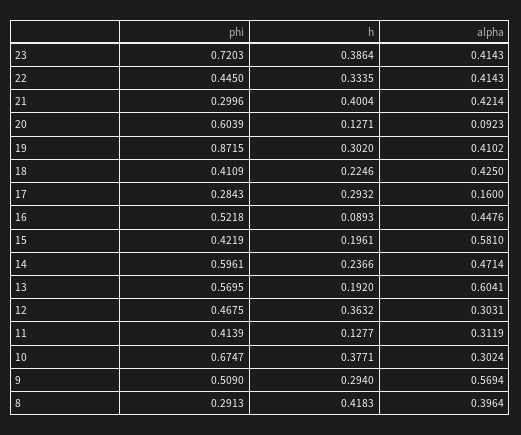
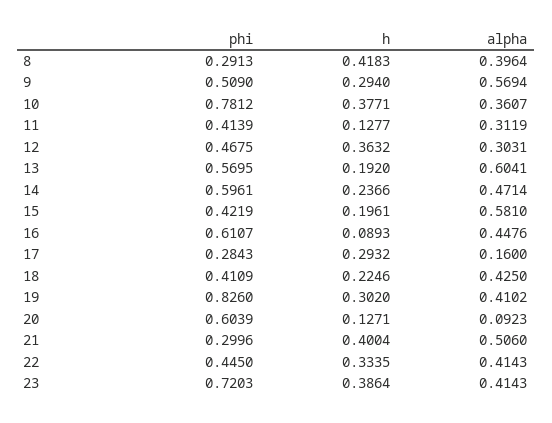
alpha, 21: 0.4214 -> 0.506
phi, 19: 0.8715 -> 0.826
phi, 16: 0.5218 -> 0.6107
phi, 10: 0.6747 -> 0.7812
alpha, 10: 0.3024 -> 0.3607

